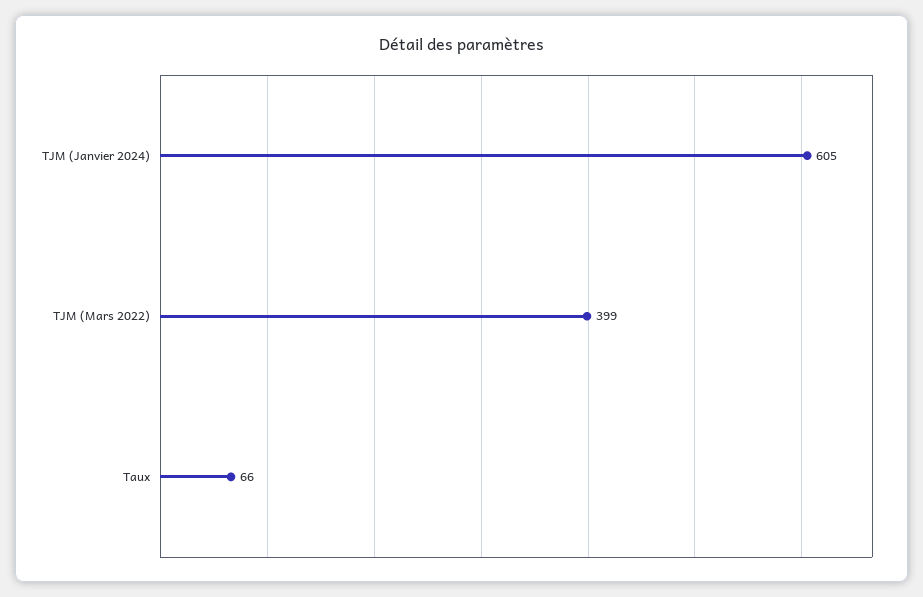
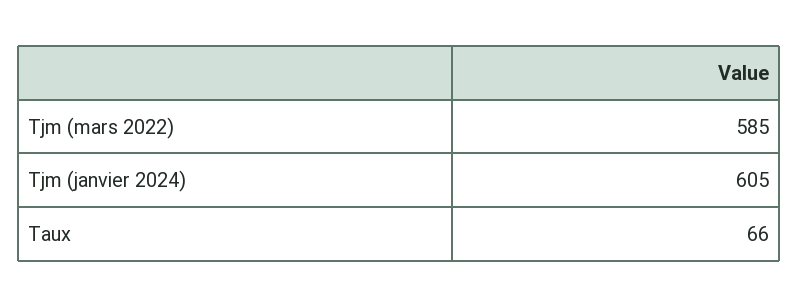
TJM (Mars 2022): 399 -> 585

